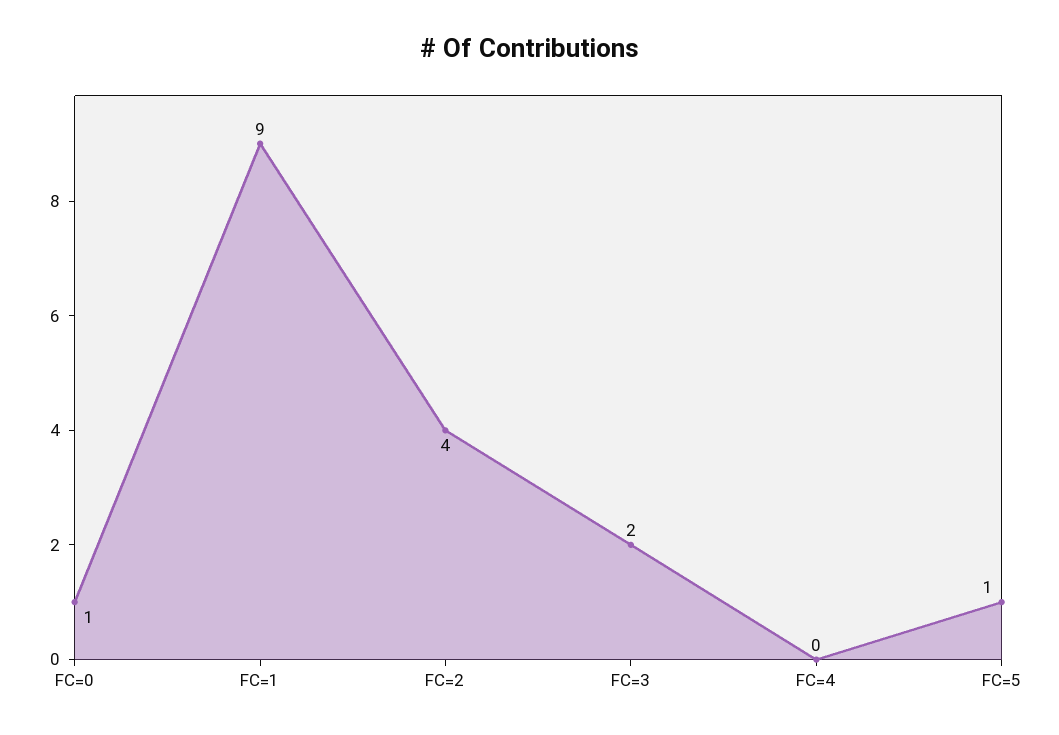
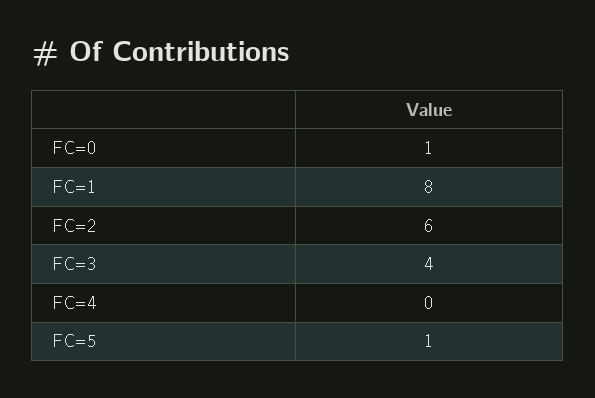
FC=1: 9 -> 8
FC=2: 4 -> 6
FC=3: 2 -> 4

